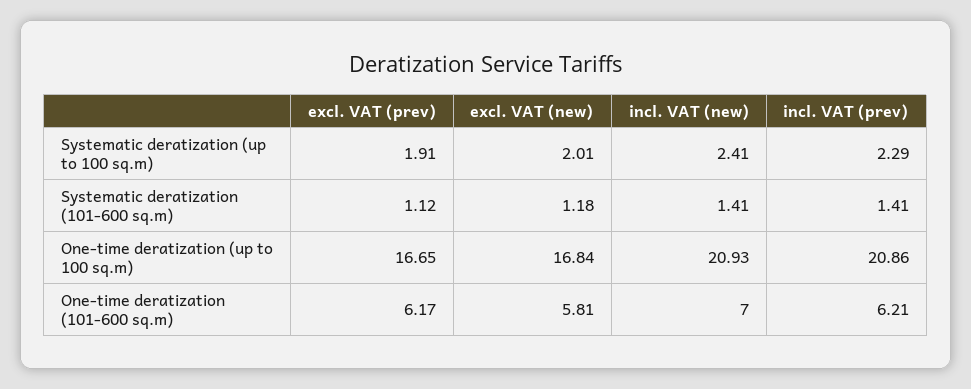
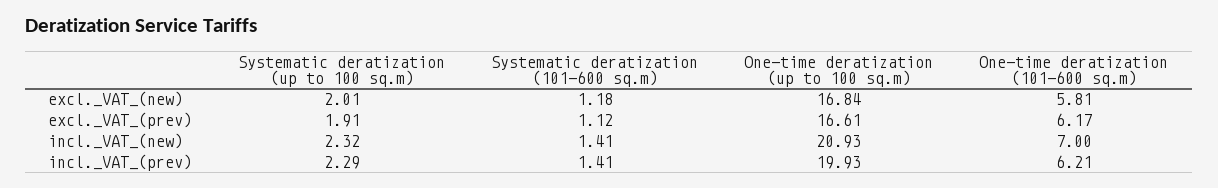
incl. VAT (new), Systematic deratization (up to 100 sq.m): 2.41 -> 2.32
excl. VAT (prev), One-time deratization (up to 100 sq.m): 16.65 -> 16.61
incl. VAT (prev), One-time deratization (up to 100 sq.m): 20.86 -> 19.93

